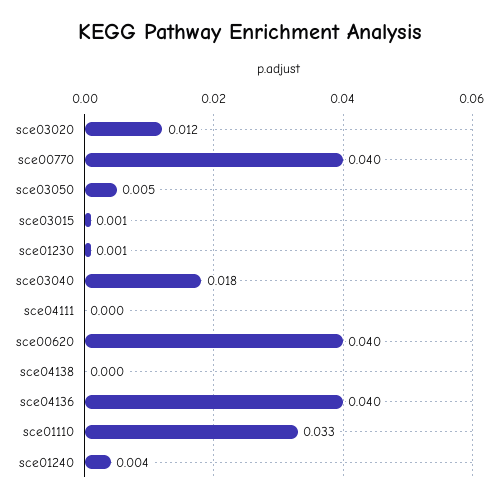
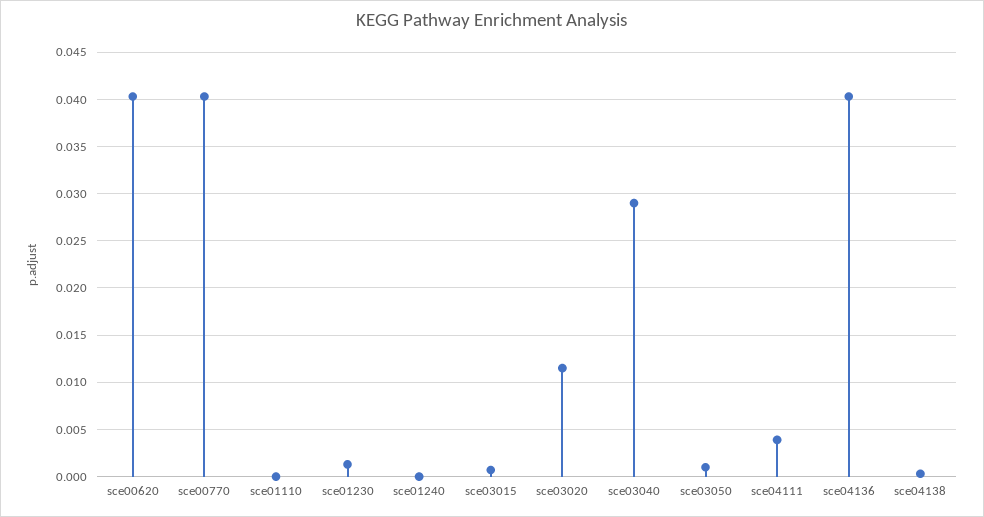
sce03050: 0.005 -> 0.001
sce03040: 0.018 -> 0.029
sce04111: 0 -> 0.004
sce01110: 0.033 -> 0
sce01240: 0.004 -> 0

